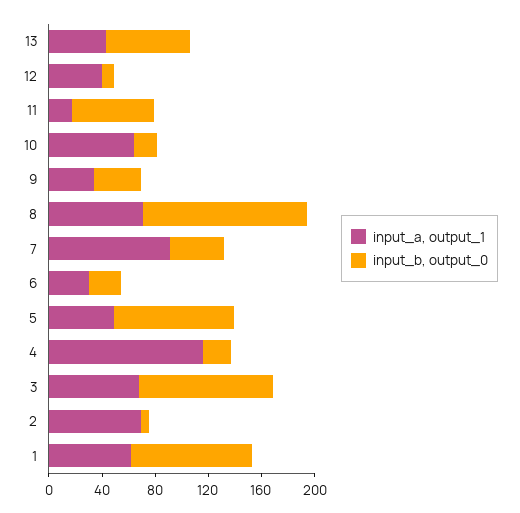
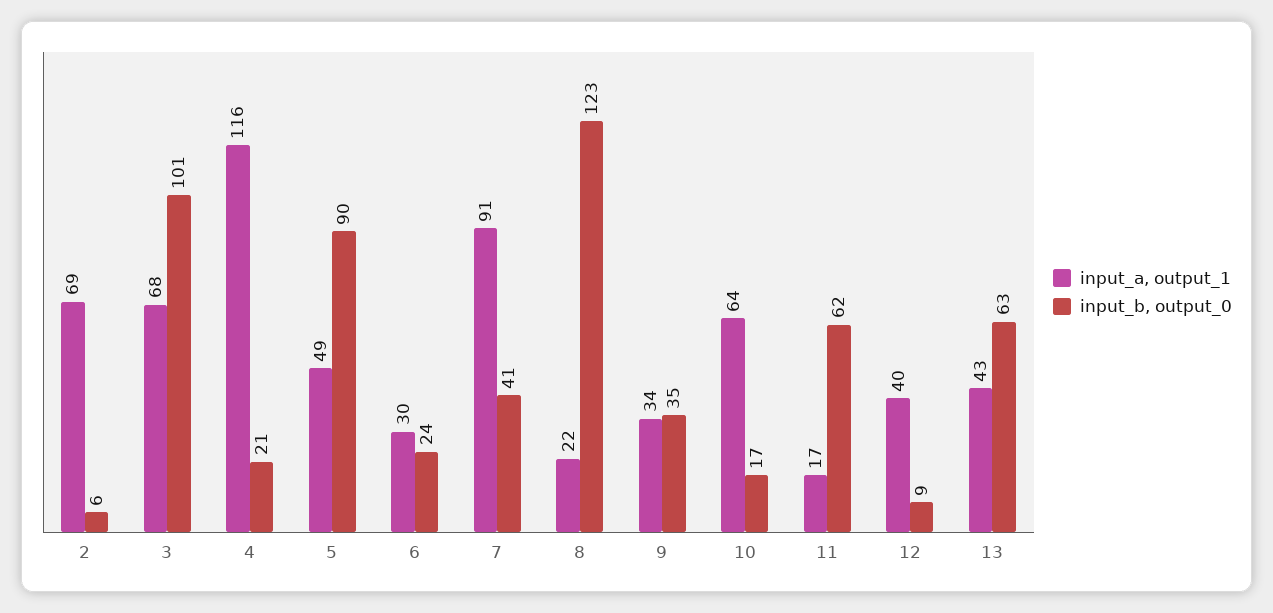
input_a, output_1, 8: 70 -> 22
input_a, output_1, 1: 60 -> none
input_b, output_0, 1: 90 -> none

